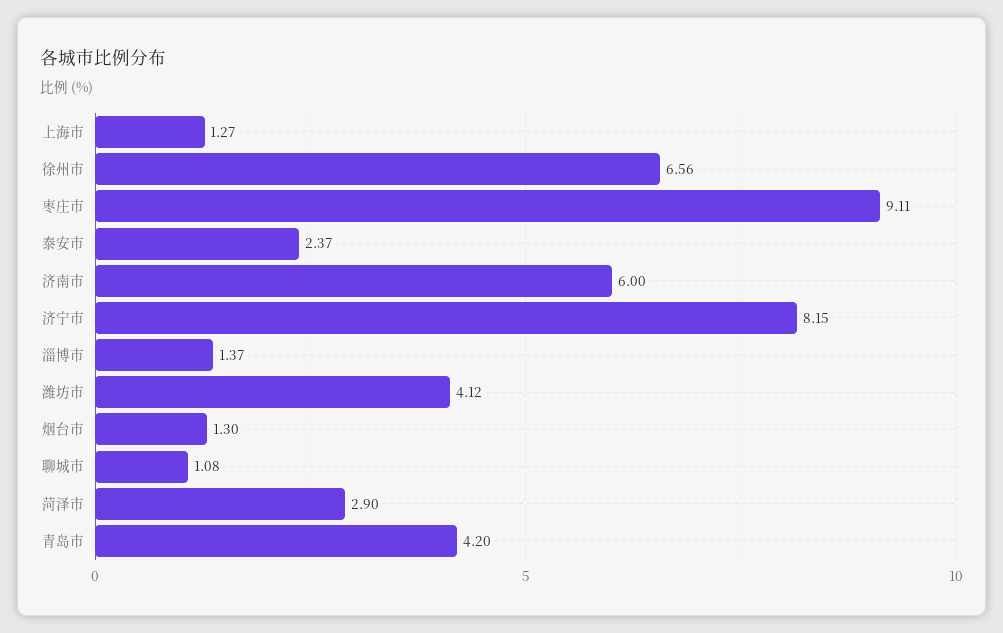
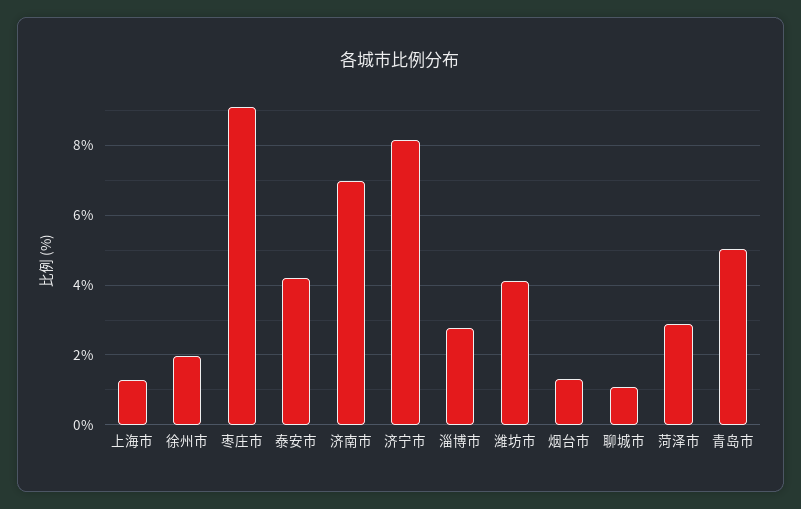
徐州市: 6.56 -> 2
泰安市: 2.37 -> 4.2
济南市: 6 -> 7
淄博市: 1.37 -> 2.8
青岛市: 4.2 -> 5

